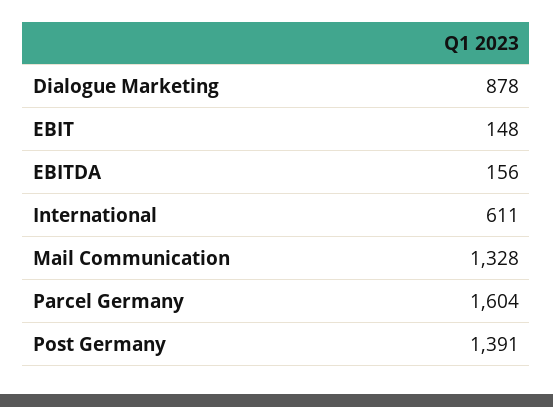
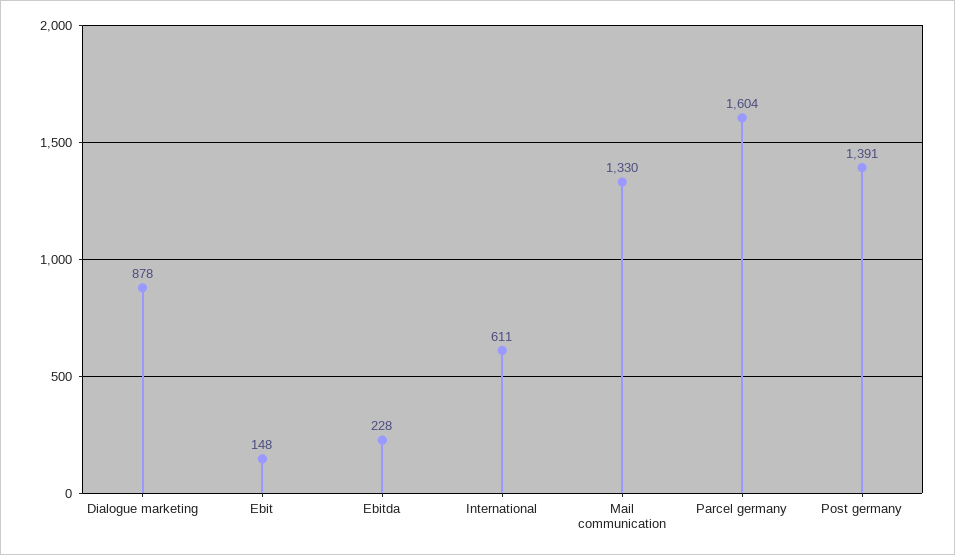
EBITDA: 156 -> 228
Mail Communication: 1328 -> 1330

